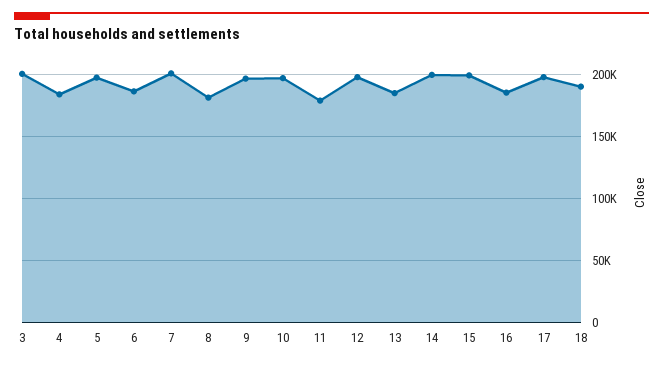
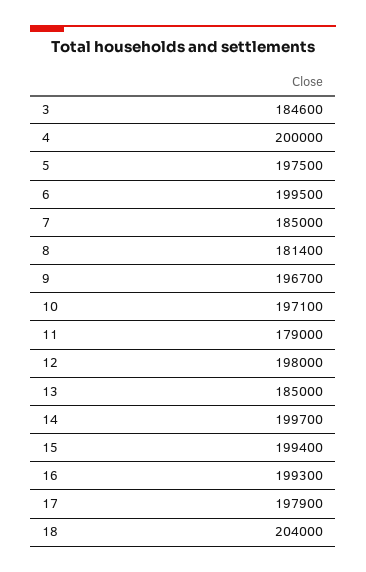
3: 200000 -> 184600
4: 185000 -> 200000
6: 185000 -> 199500
7: 200000 -> 185000
16: 185000 -> 199300
18: 190000 -> 204000

